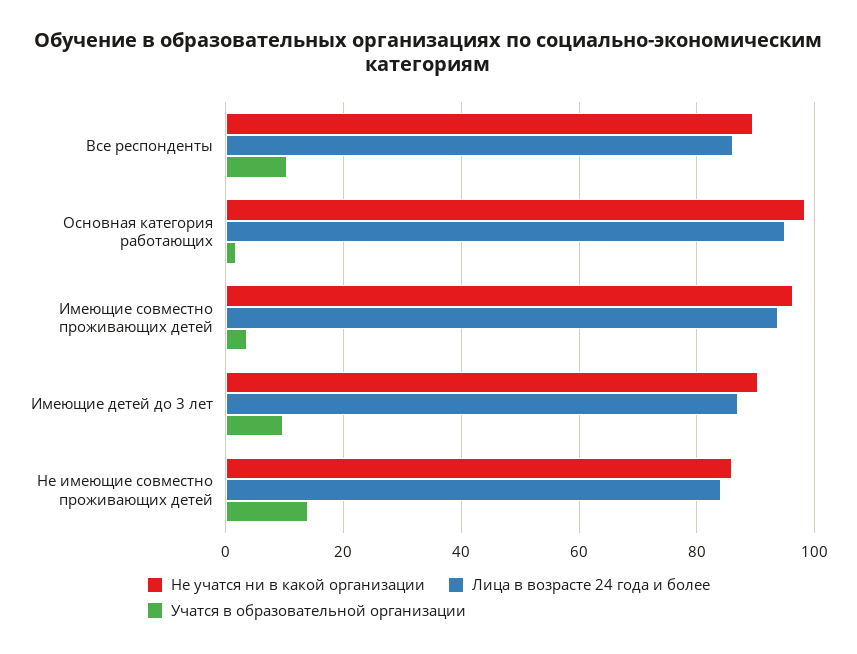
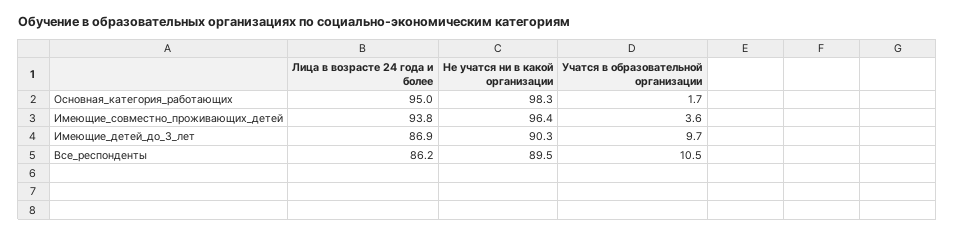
Не учатся ни в какой организации, Не имеющие совместно проживающих детей: 86 -> none
Лица в возрасте 24 года и более, Не имеющие совместно проживающих детей: 84 -> none
Учатся в образовательной организации, Не имеющие совместно проживающих детей: 14 -> none

